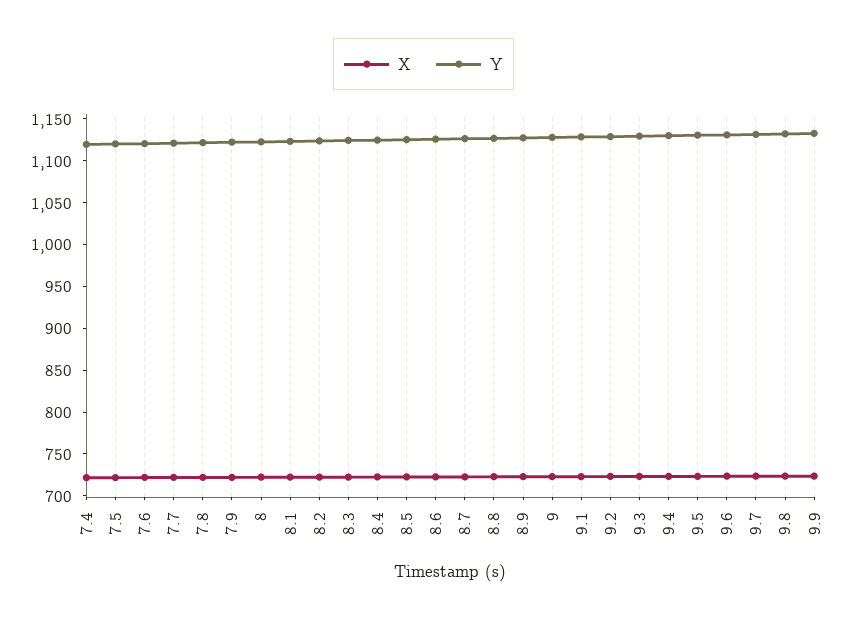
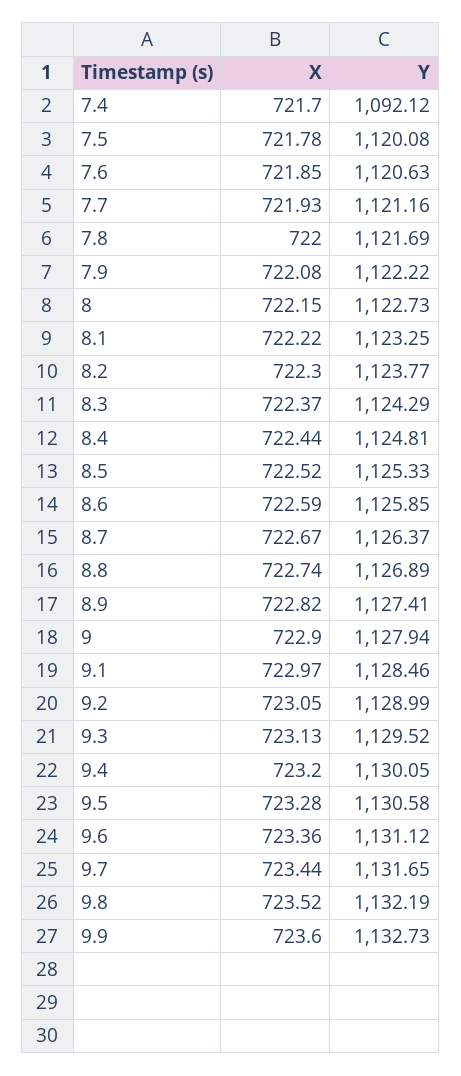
Y, 7.4: 1120 -> 1092.12

